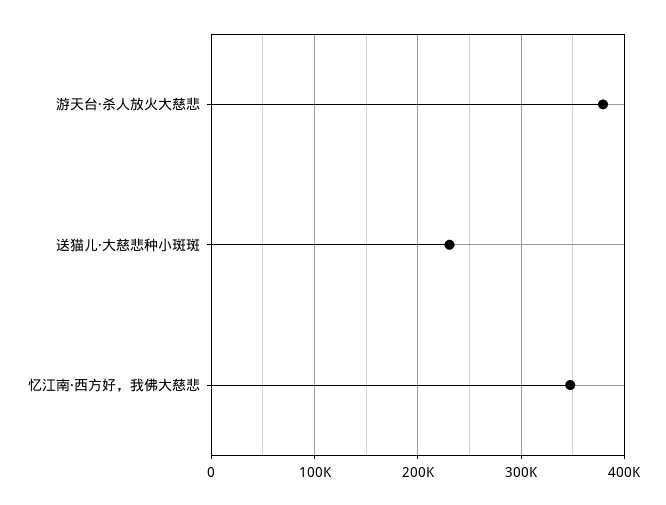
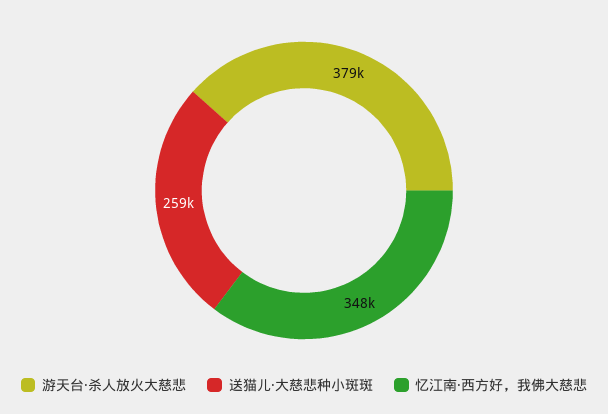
送猫儿·大慈悲种小斑斑: 230000 -> 259000

